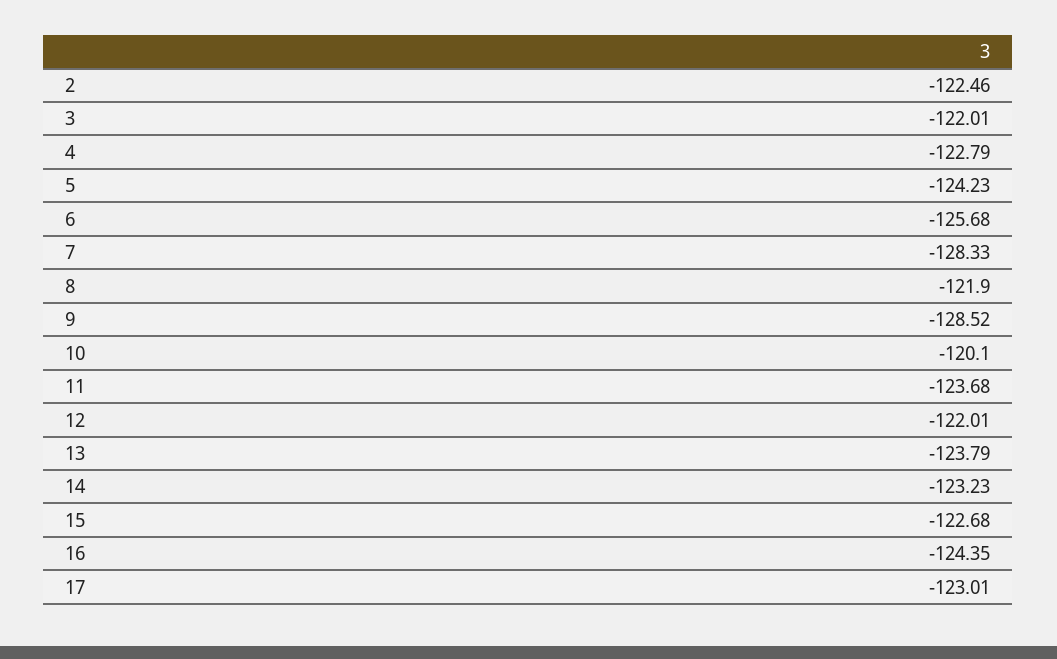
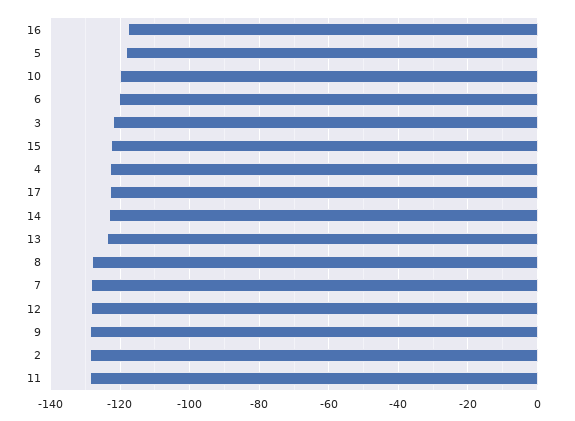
2: -122.46 -> -128
5: -124.23 -> -118
6: -125.68 -> -120
8: -121.9 -> -128
11: -123.68 -> -128
12: -122.01 -> -128
16: -124.35 -> -118

